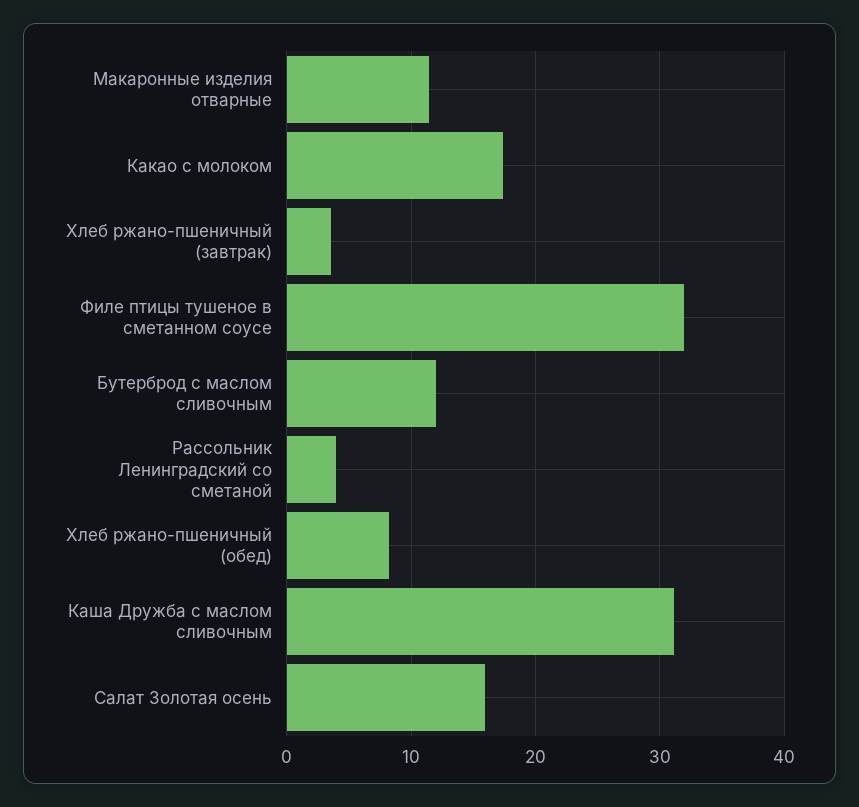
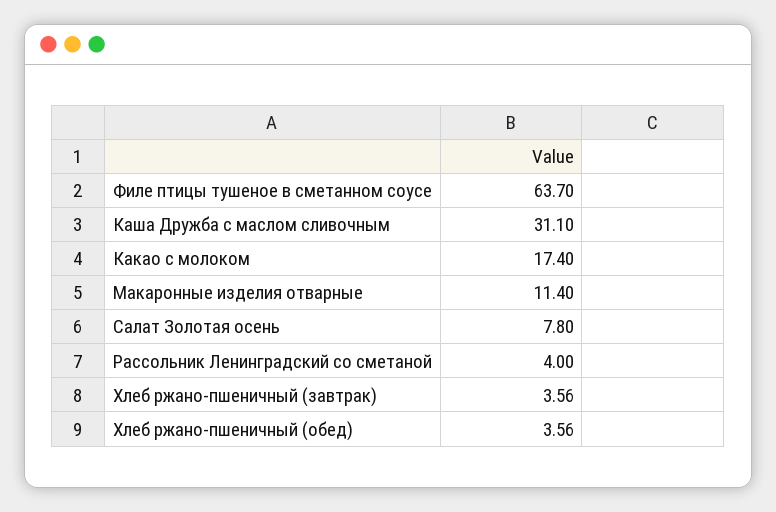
Филе птицы тушеное в сметанном соусе: 32 -> 63.7
Бутерброд с маслом сливочным: 12 -> none
Хлеб ржано-пшеничный (обед): 8 -> 3.56
Салат Золотая осень: 16 -> 7.8

